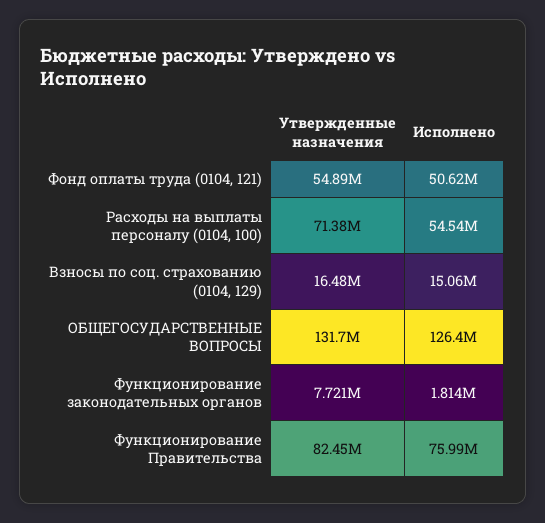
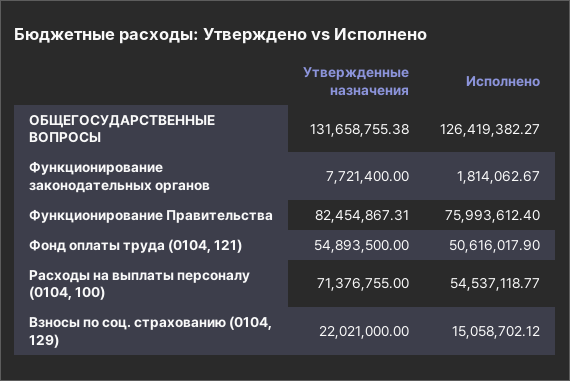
Утвержденные назначения, Взносы по соц. страхованию (0104, 129): 16480000 -> 22021000

